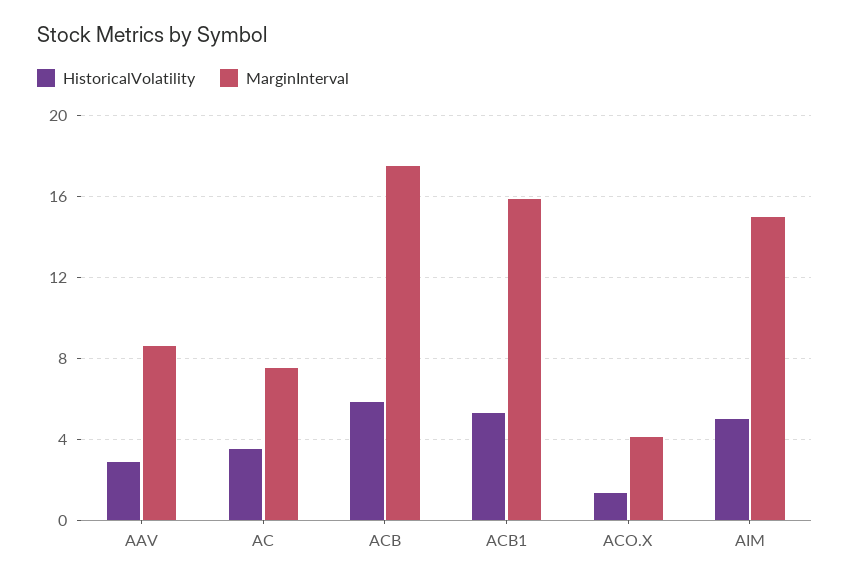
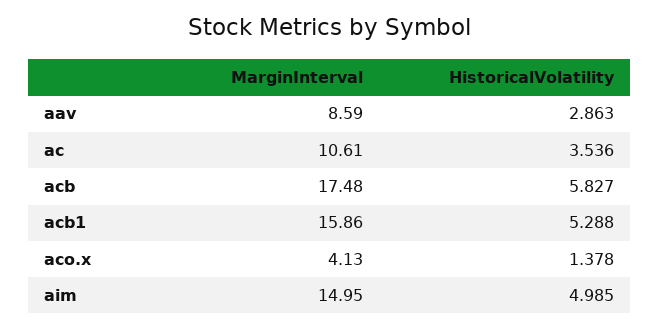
MarginInterval, AC: 7.5 -> 10.61

